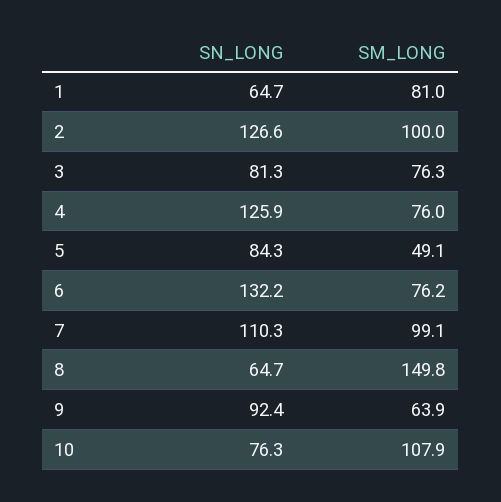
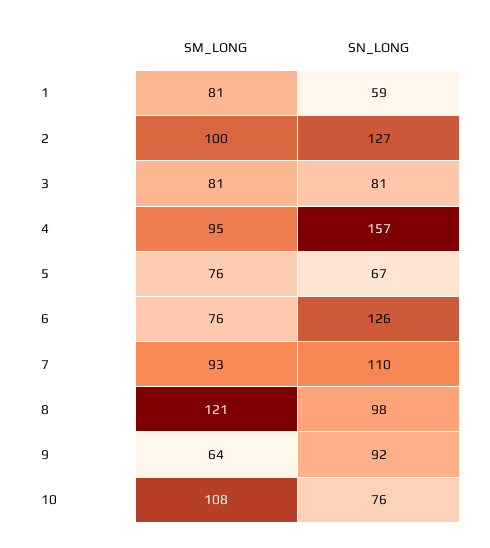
SN_LONG, 1: 64.7 -> 59
SM_LONG, 3: 76.3 -> 81
SN_LONG, 4: 125.9 -> 157
SM_LONG, 4: 76 -> 95
SN_LONG, 5: 84.3 -> 67
SM_LONG, 5: 49.1 -> 76
SN_LONG, 6: 132.2 -> 126
SM_LONG, 7: 99.1 -> 93
SN_LONG, 8: 64.7 -> 98
SM_LONG, 8: 149.8 -> 121

